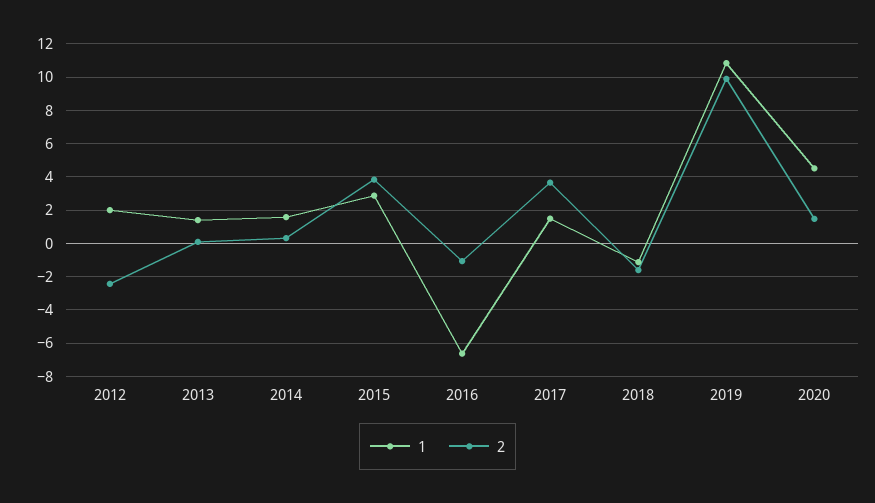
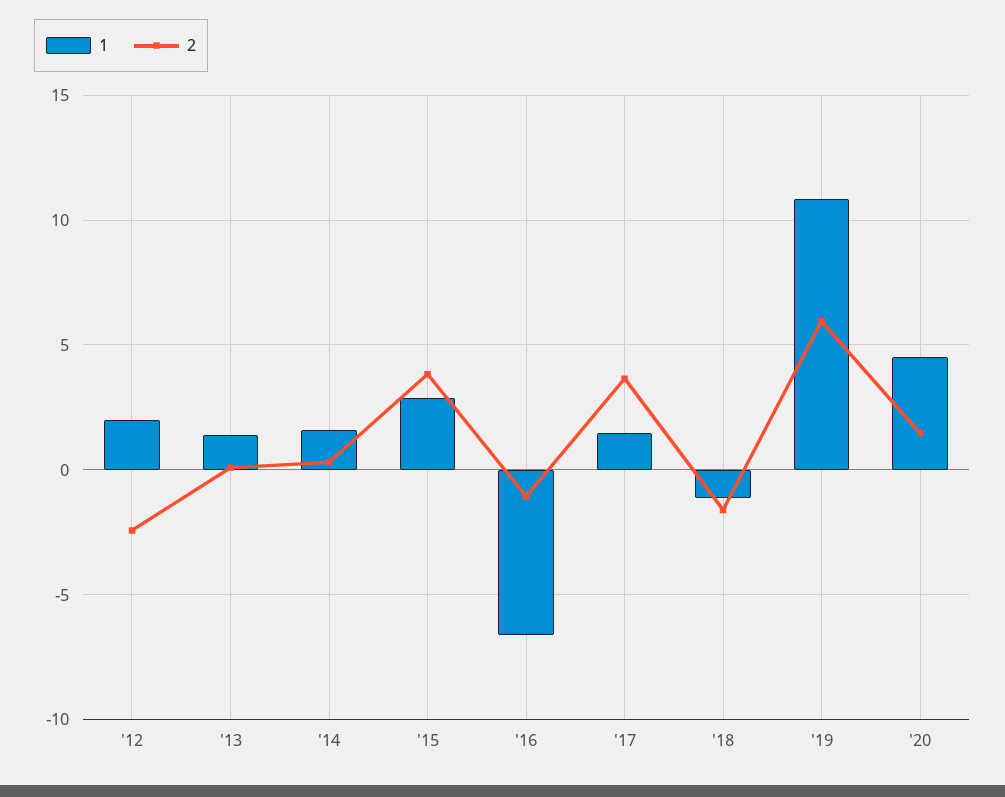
2, 2019: 10 -> 6

